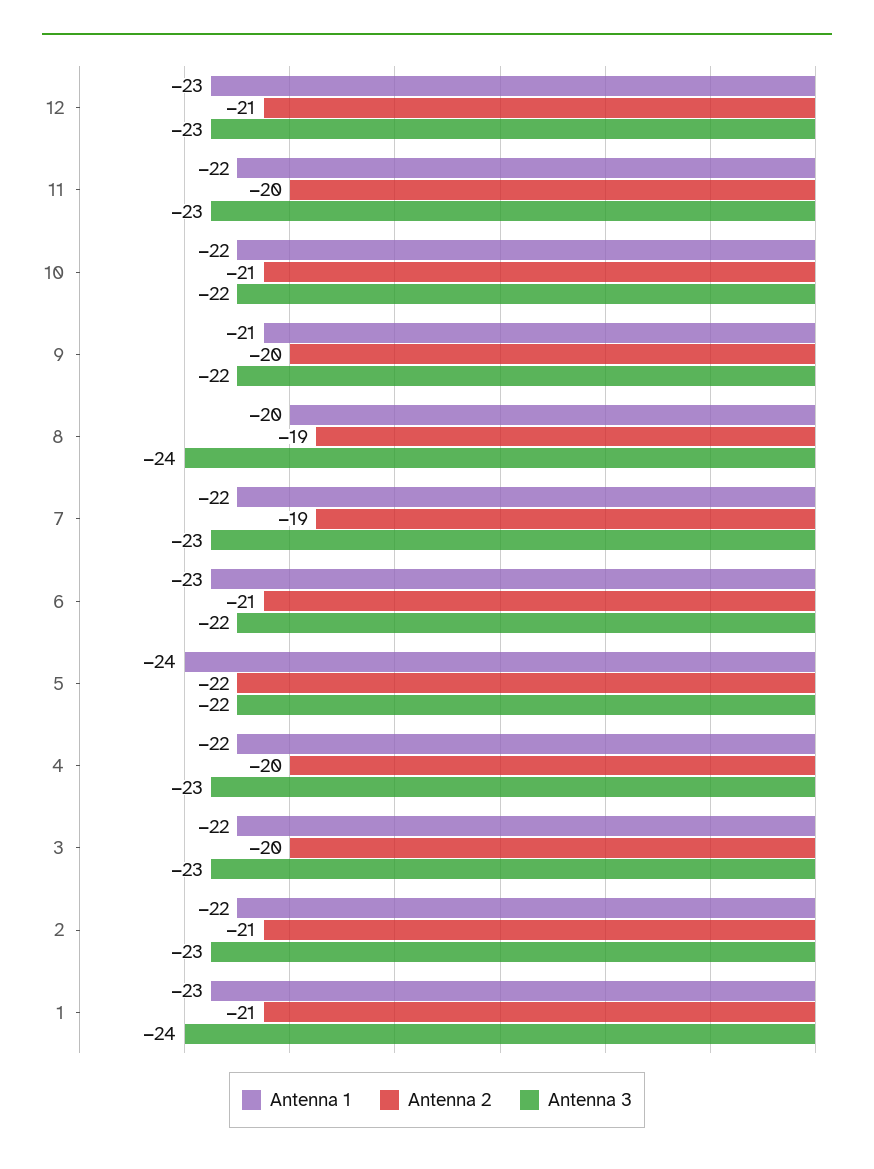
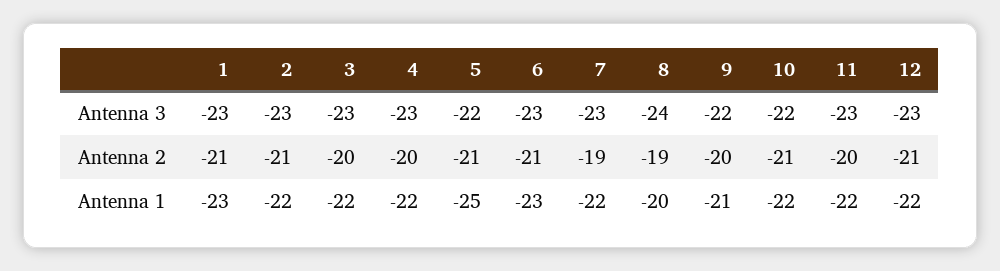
Antenna 1, 12: -23 -> -22
Antenna 3, 6: -22 -> -23
Antenna 1, 5: -24 -> -25
Antenna 2, 5: -22 -> -21
Antenna 3, 1: -24 -> -23

